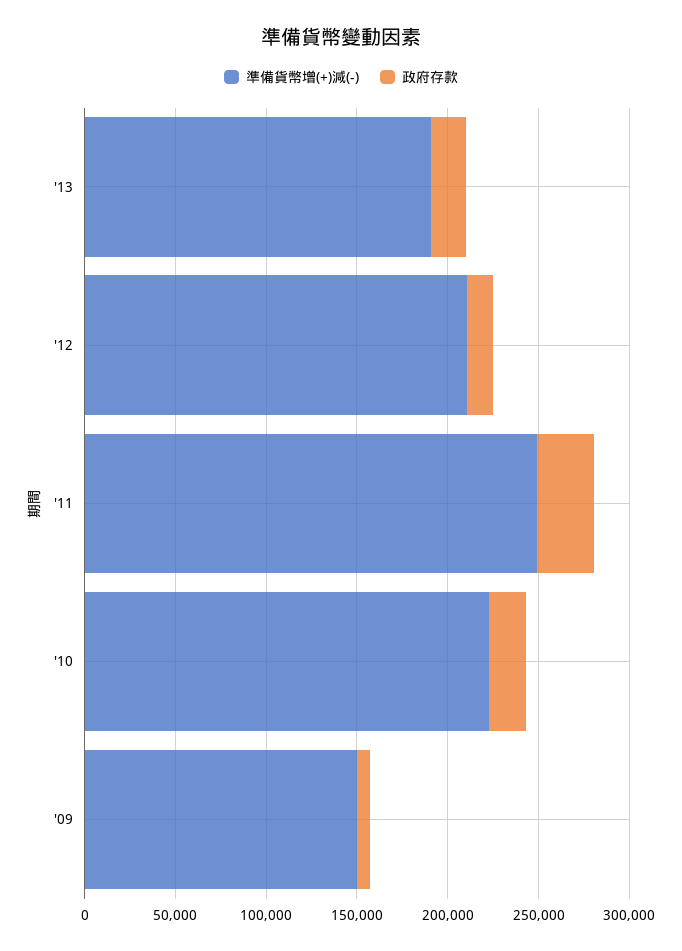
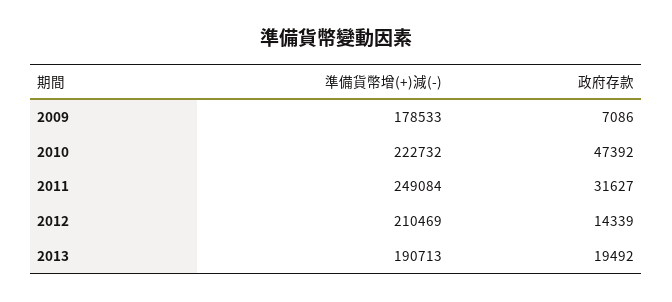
政府存款, '10: 20000 -> 47392
準備貨幣增(+)減(-), '09: 150000 -> 178533

